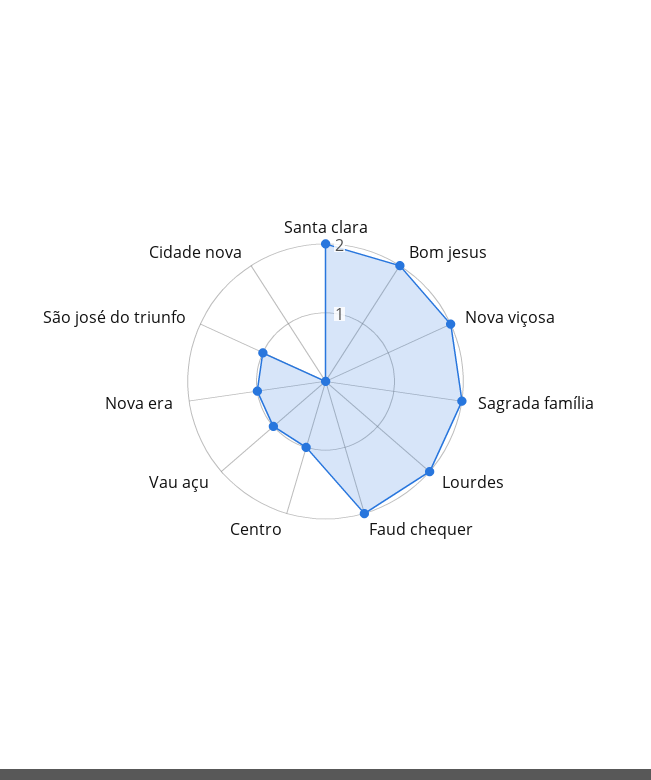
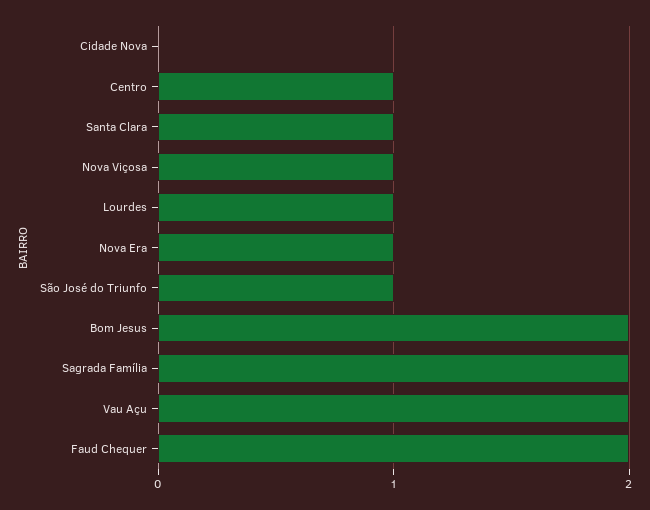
Santa clara: 2 -> 1
Nova viçosa: 2 -> 1
Lourdes: 2 -> 1
Vau açu: 1 -> 2

